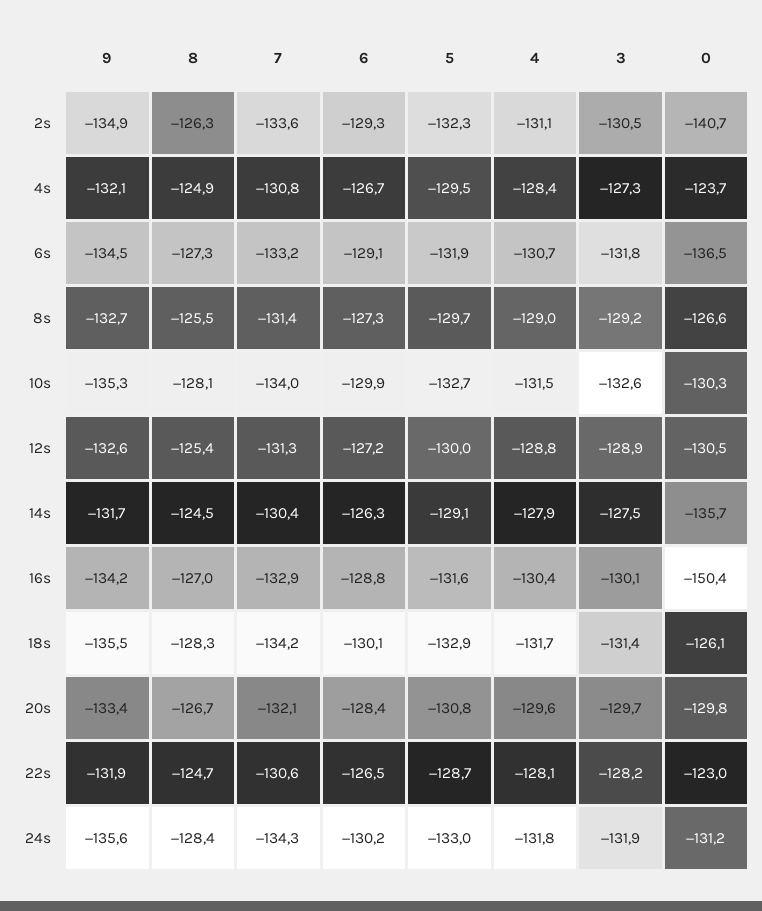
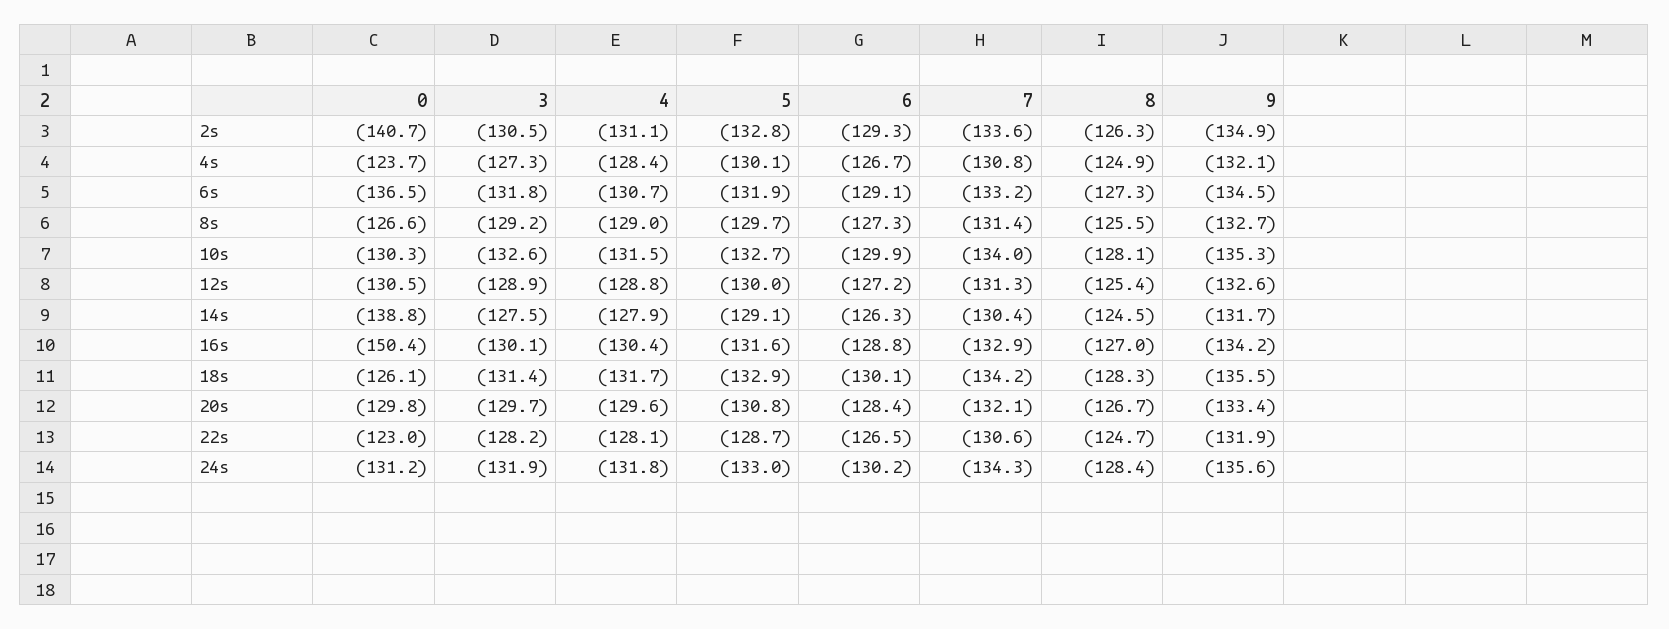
5, 2s: -132.3 -> -132.8
5, 4s: -129.5 -> -130.1
0, 14s: -135.7 -> -138.8

